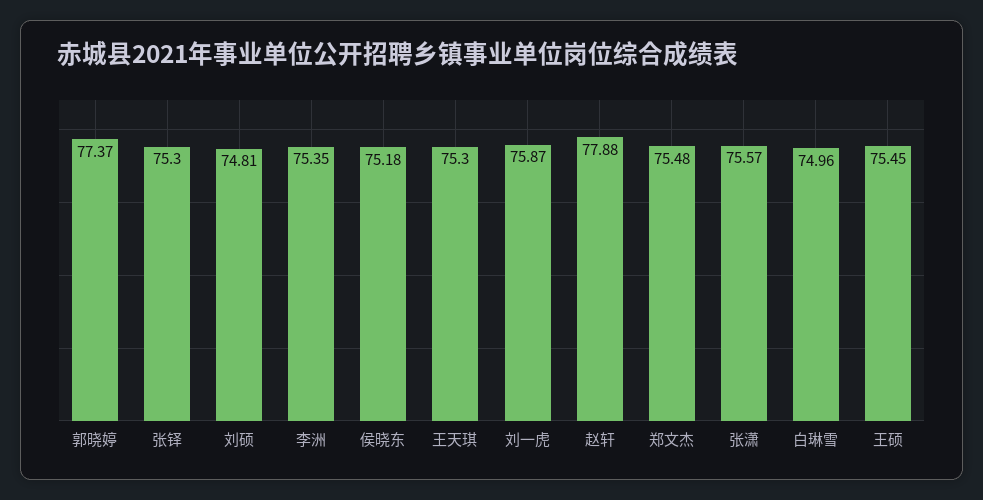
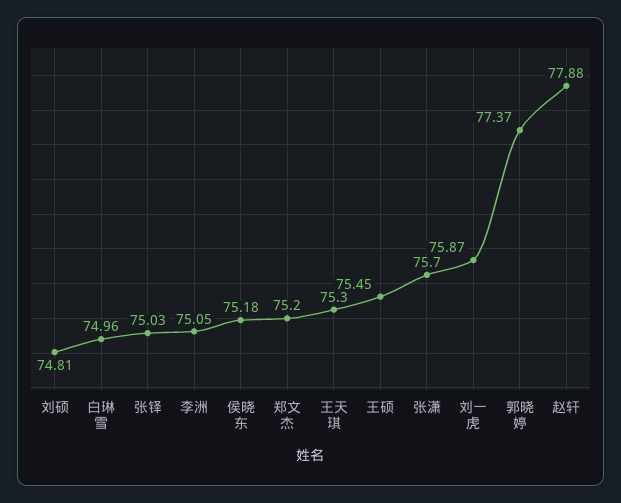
张铎: 75.3 -> 75.03
李洲: 75.35 -> 75.05
郑文杰: 75.48 -> 75.2
张潇: 75.57 -> 75.7

